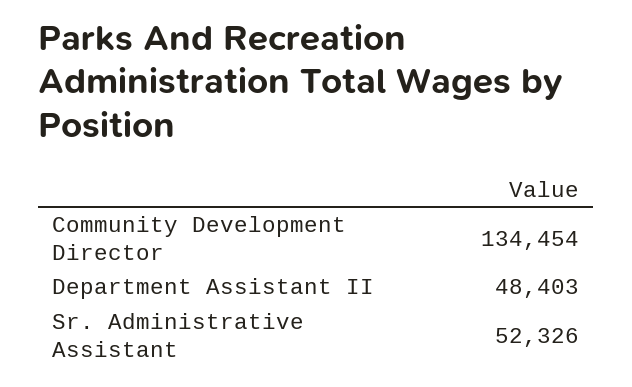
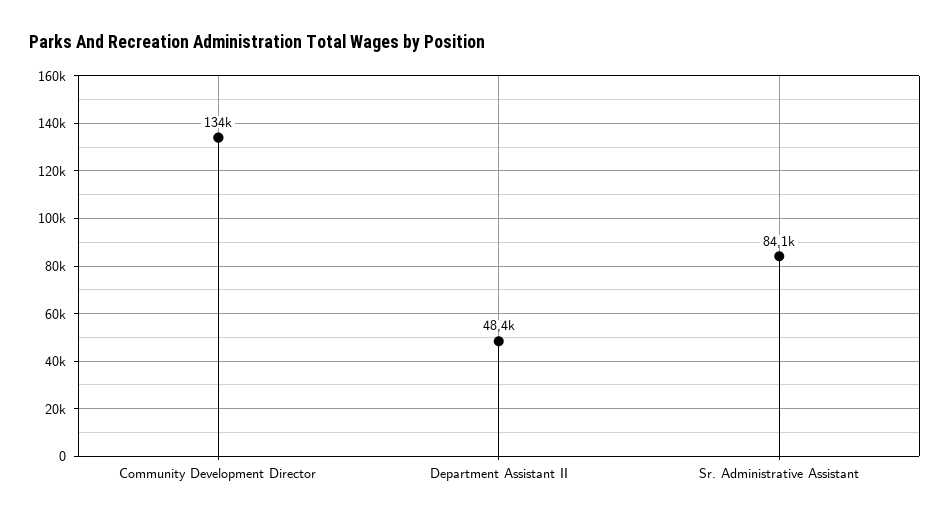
Sr. Administrative Assistant: 52326 -> 84100

